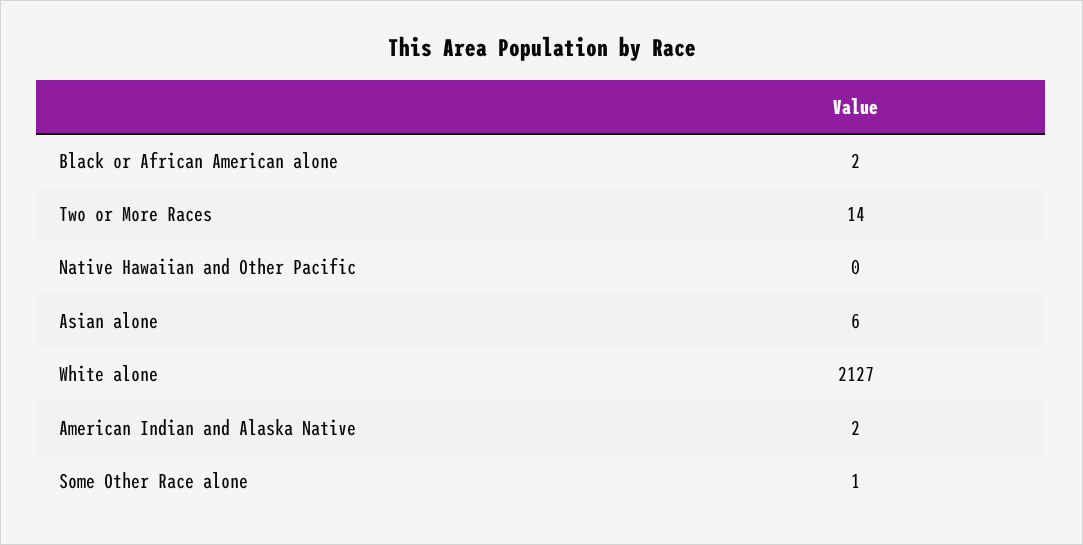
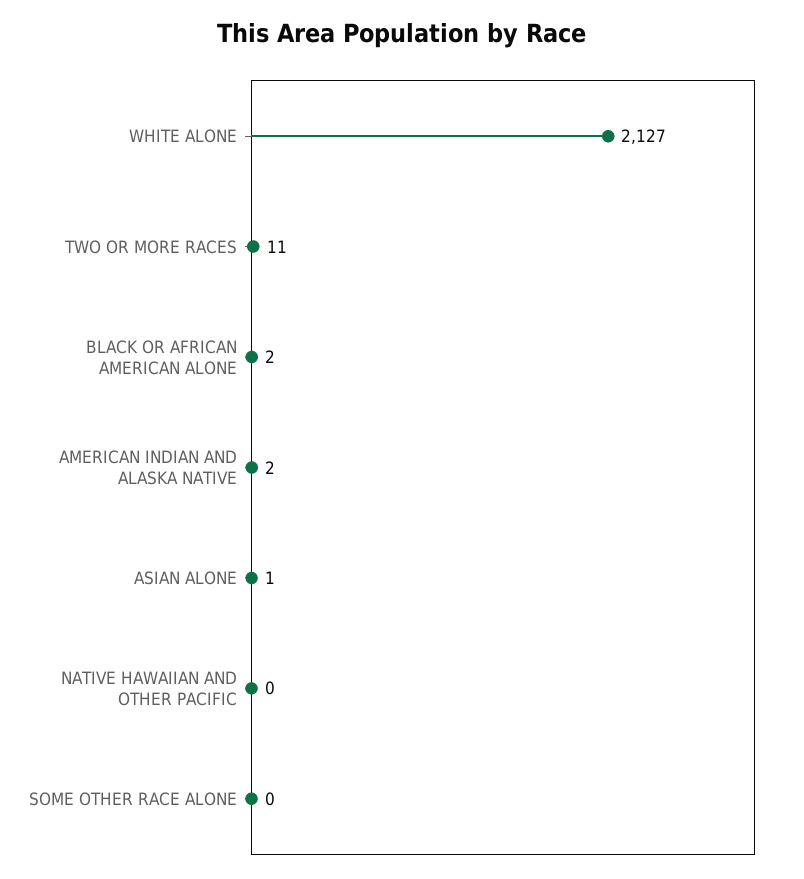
Two or More Races: 14 -> 11
Asian alone: 6 -> 1
Some Other Race alone: 1 -> 0

